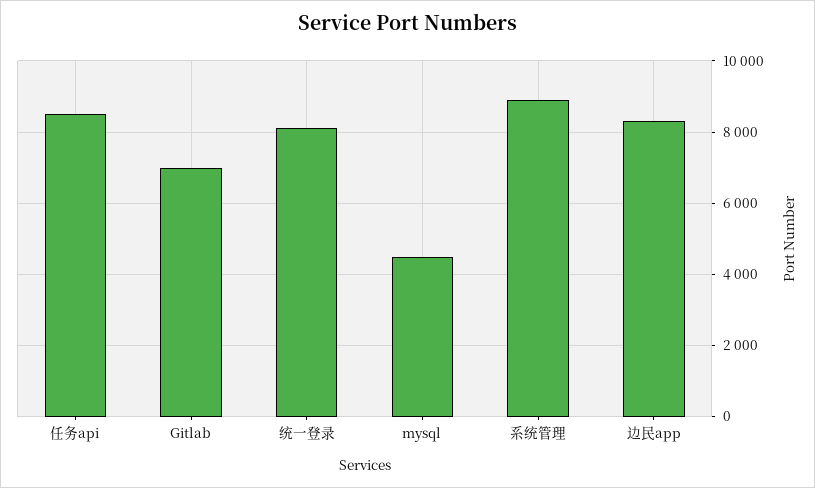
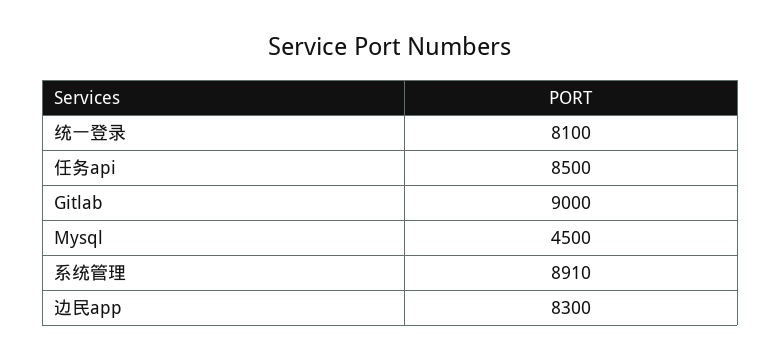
Gitlab: 7000 -> 9000

